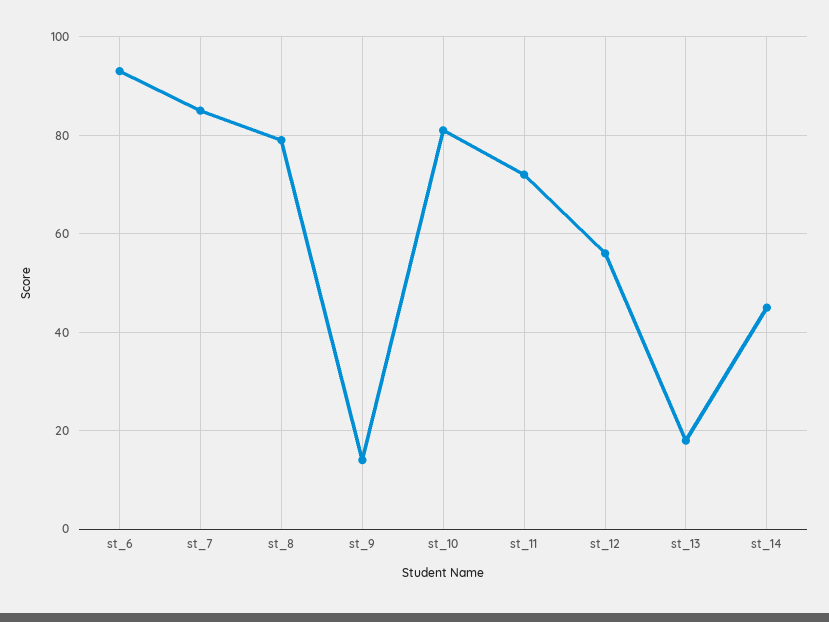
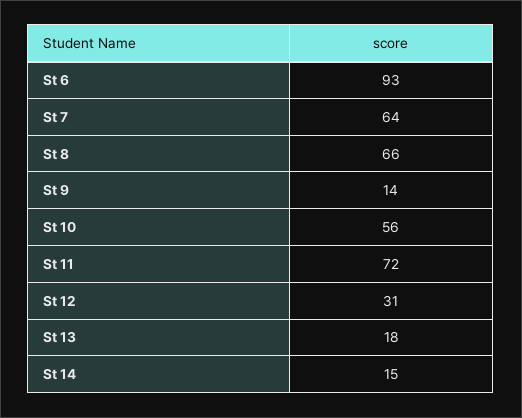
st_7: 85 -> 64
st_8: 80 -> 66
st_10: 80 -> 56
st_12: 55 -> 31
st_14: 45 -> 15

